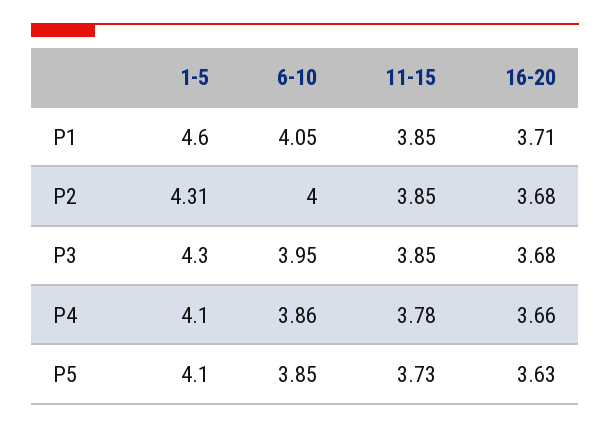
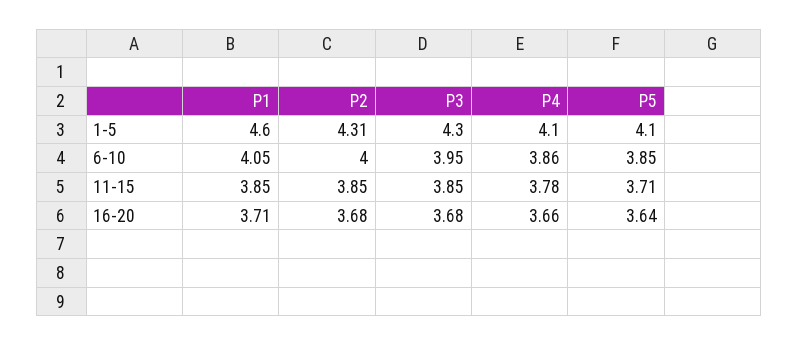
11-15, P5: 3.73 -> 3.71
16-20, P5: 3.63 -> 3.64

